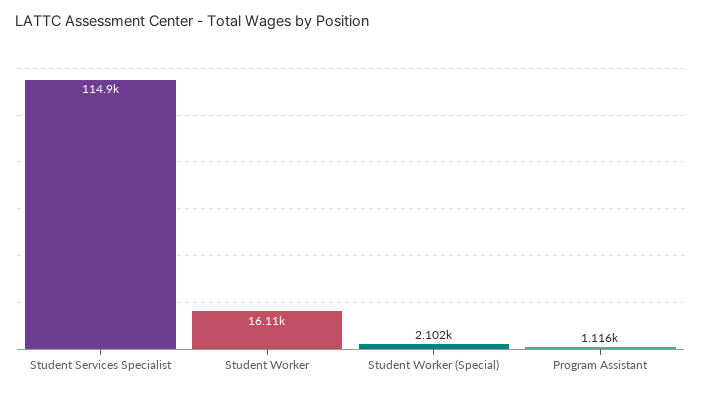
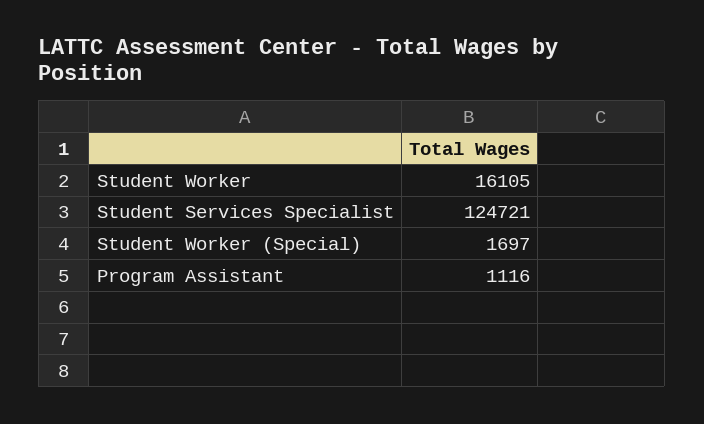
Student Services Specialist: 114900 -> 124721
Student Worker (Special): 2102 -> 1697

